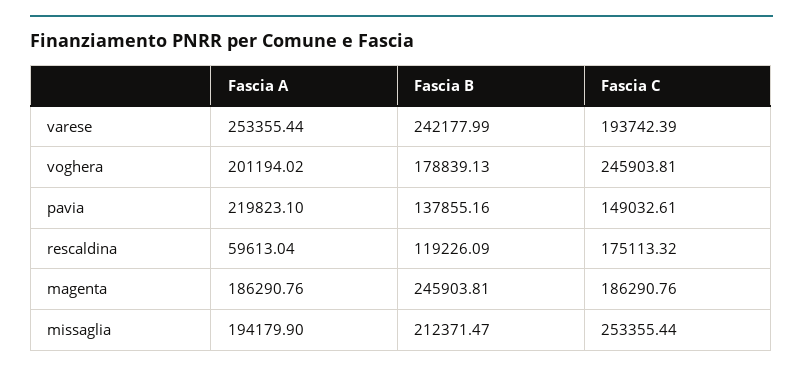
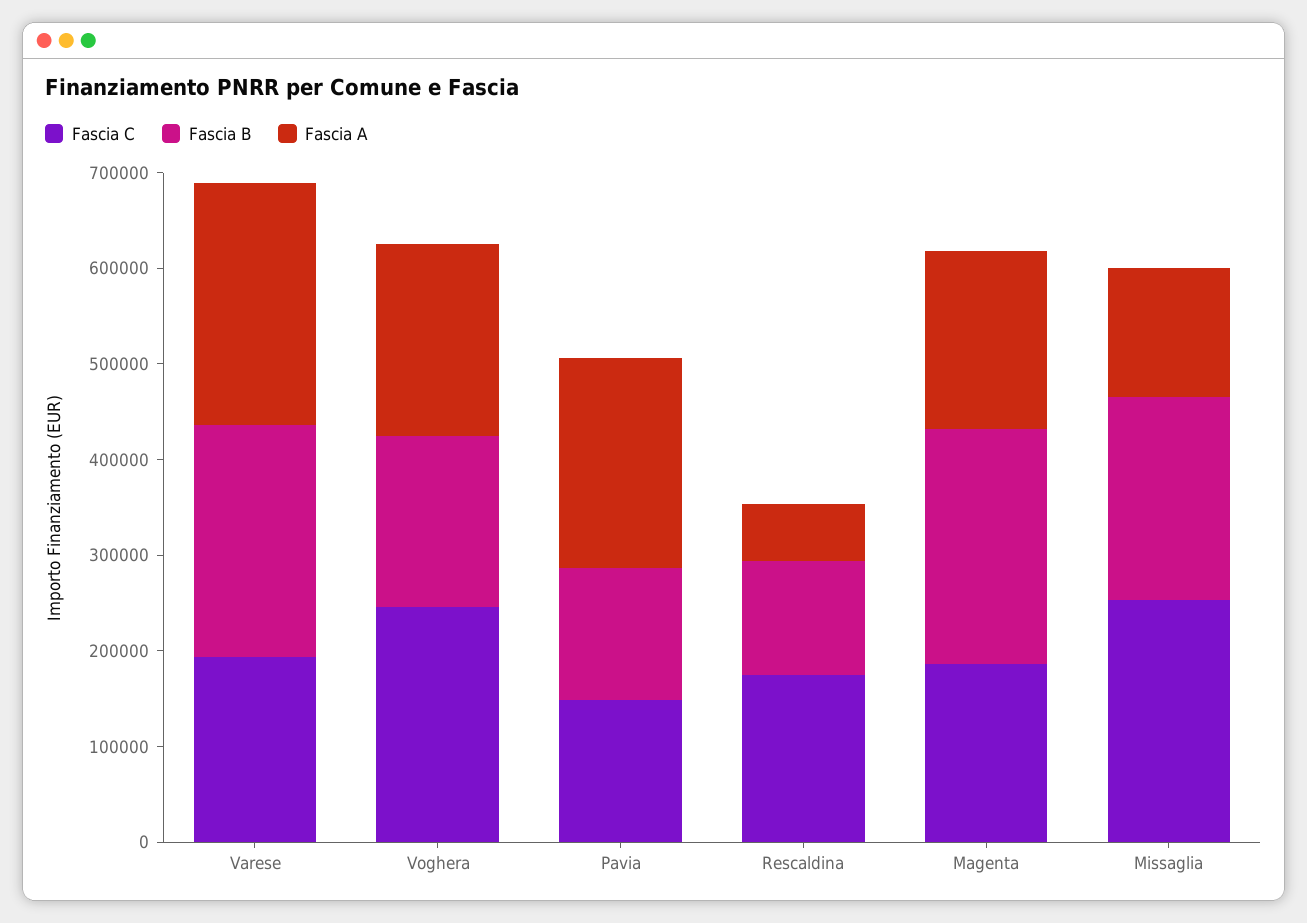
Fascia A, missaglia: 194179.9 -> 140000

